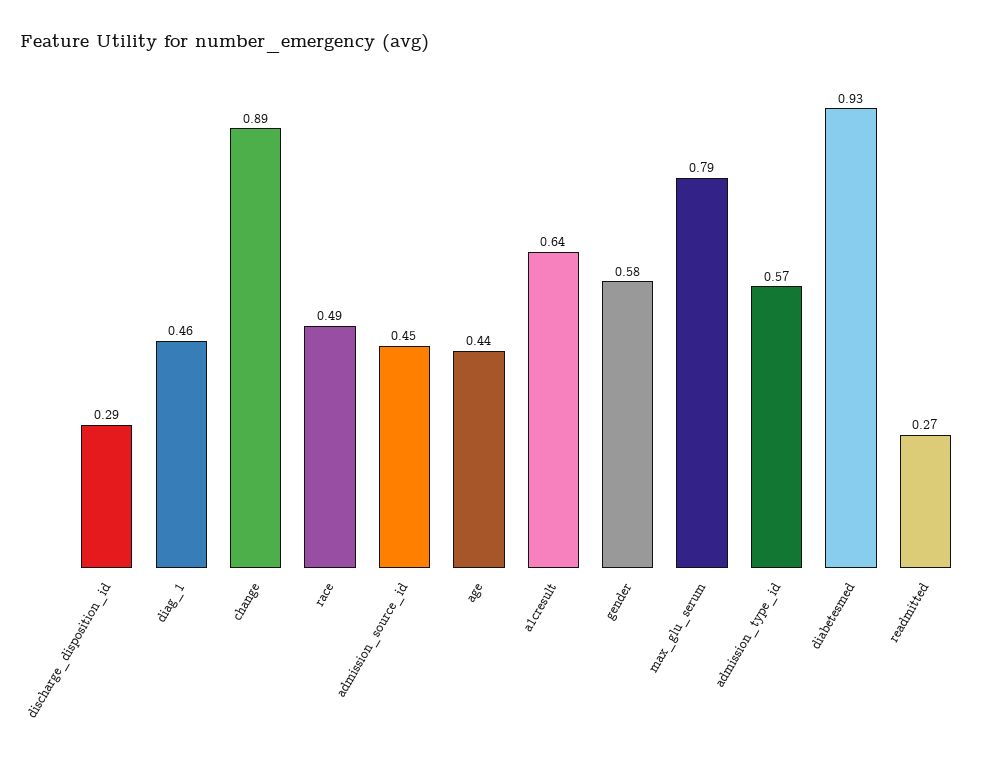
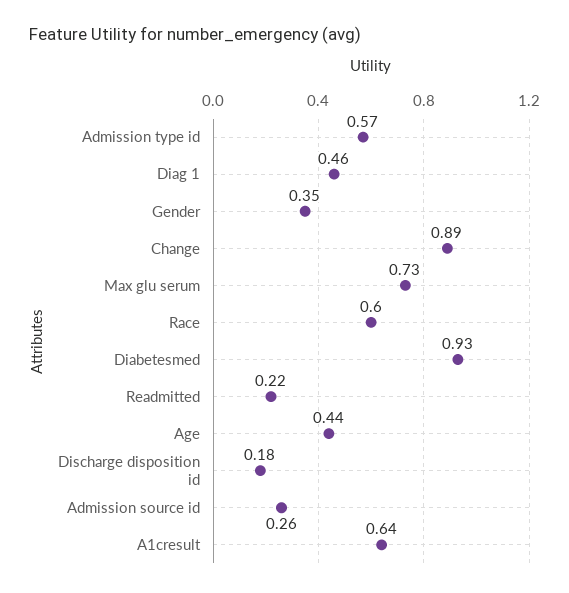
discharge_disposition_id: 0.29 -> 0.18
race: 0.49 -> 0.6
admission_source_id: 0.45 -> 0.26
gender: 0.58 -> 0.35
max_glu_serum: 0.79 -> 0.73
readmitted: 0.27 -> 0.22

